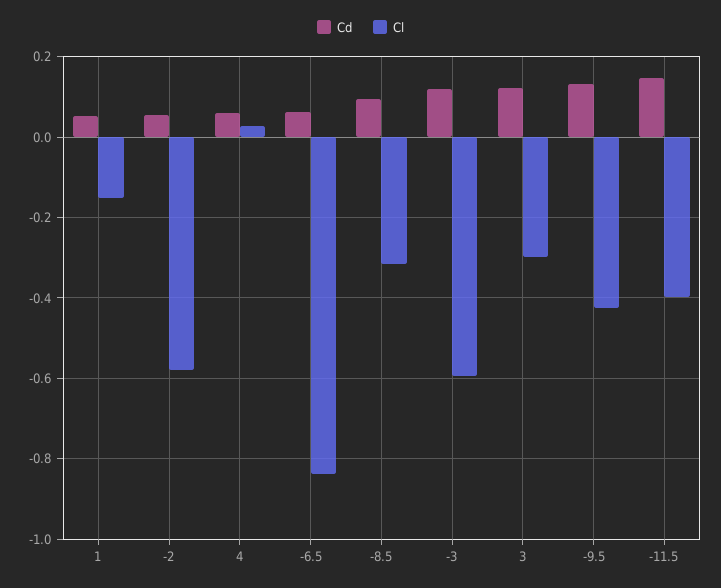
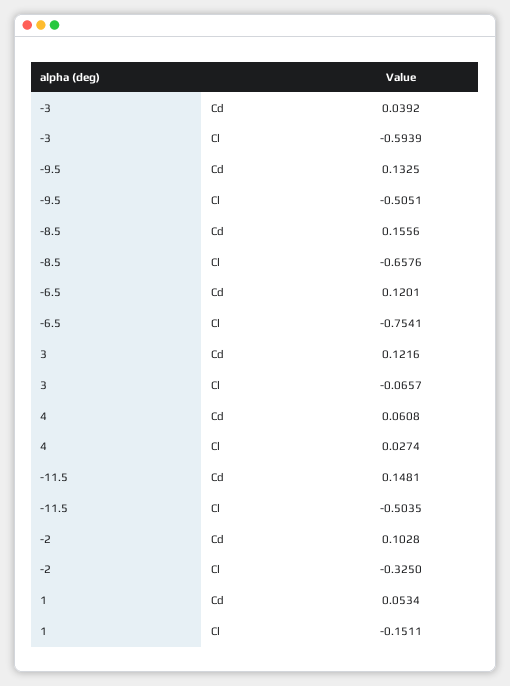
Cd, -2: 0.06 -> 0.1028
Cl, -2: -0.58 -> -0.325
Cd, -6.5: 0.06 -> 0.1201
Cl, -6.5: -0.84 -> -0.7541
Cd, -8.5: 0.1 -> 0.1556
Cl, -8.5: -0.32 -> -0.6576
Cd, -3: 0.12 -> 0.0392
Cl, 3: -0.3 -> -0.0657
Cl, -9.5: -0.42 -> -0.5051
Cl, -11.5: -0.4 -> -0.5035

